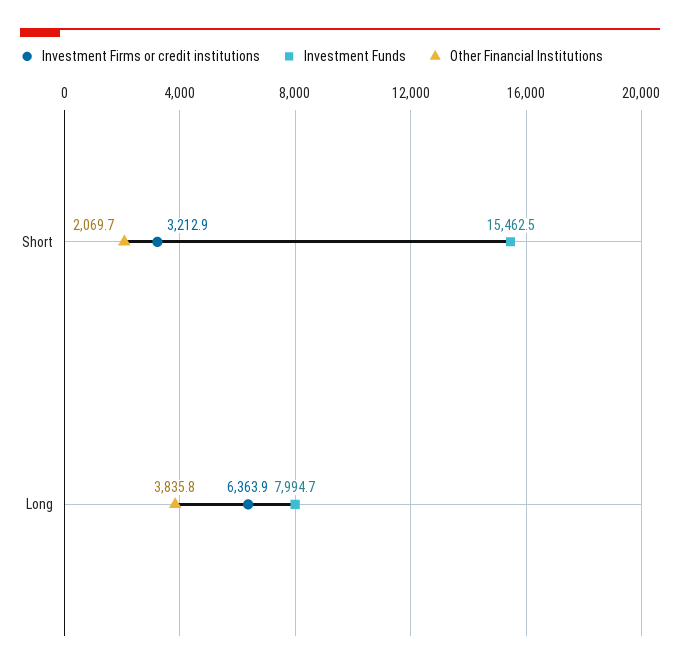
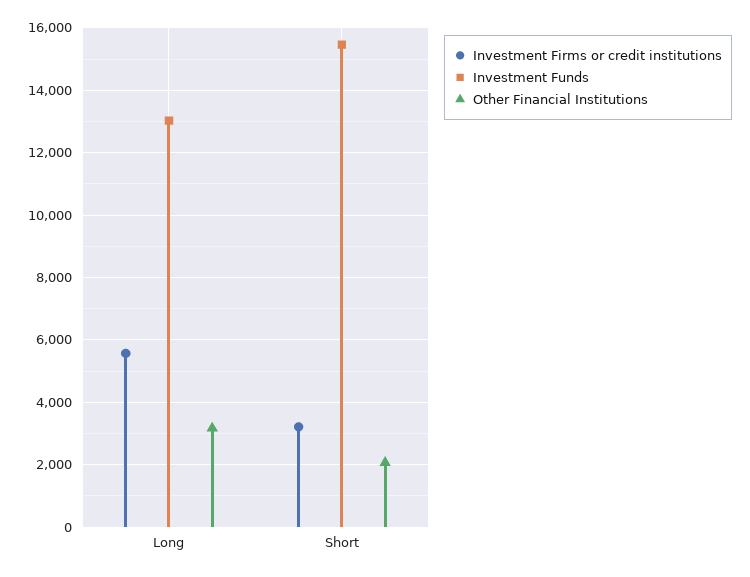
Investment Firms or credit institutions, Long: 6363.9 -> 5600
Investment Funds, Long: 7994.7 -> 13000
Other Financial Institutions, Long: 3835.8 -> 3200

